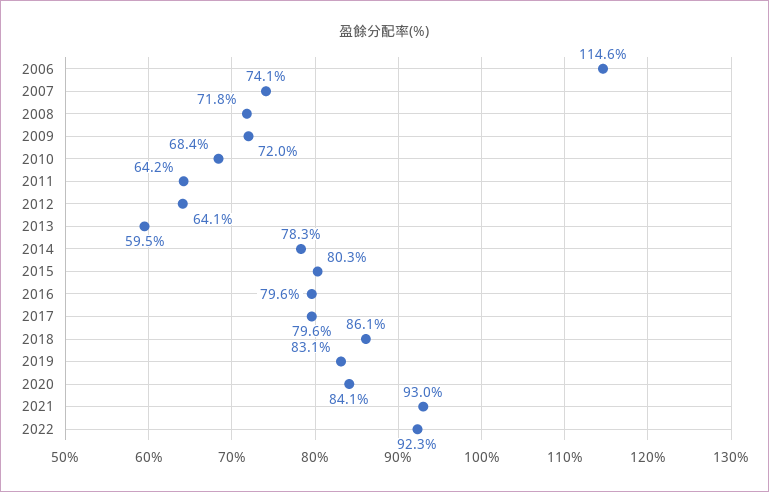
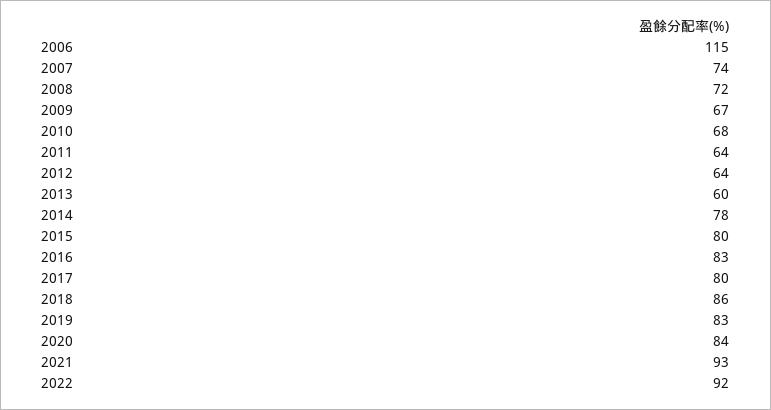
2009: 72 -> 67
2016: 79.6 -> 83

